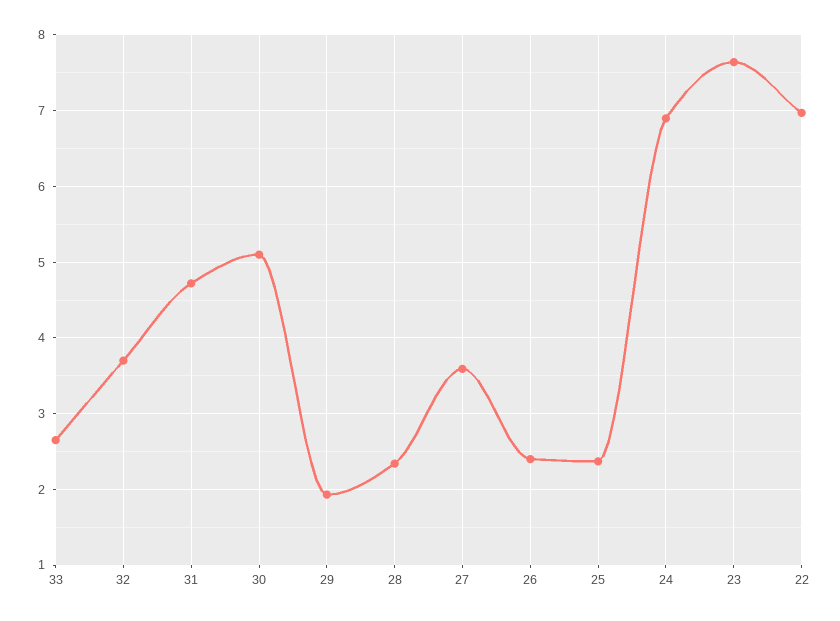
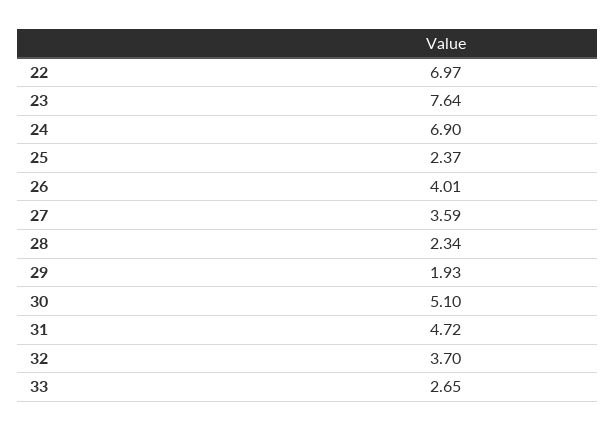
26: 2.4 -> 4.01

